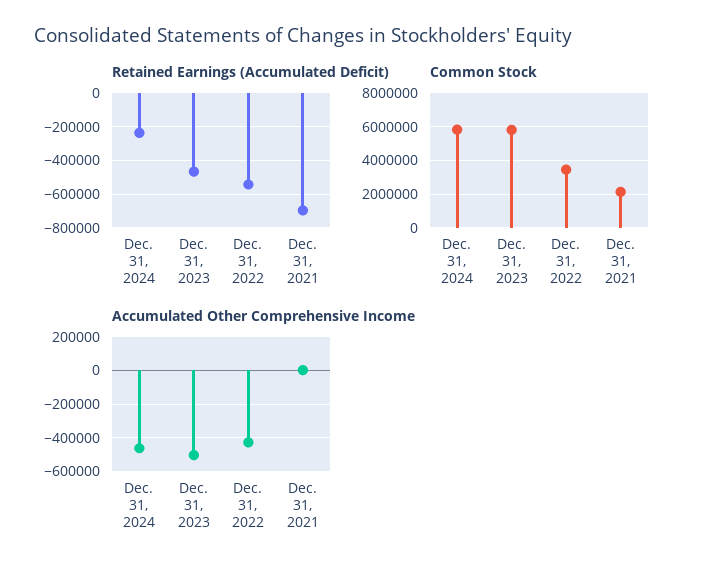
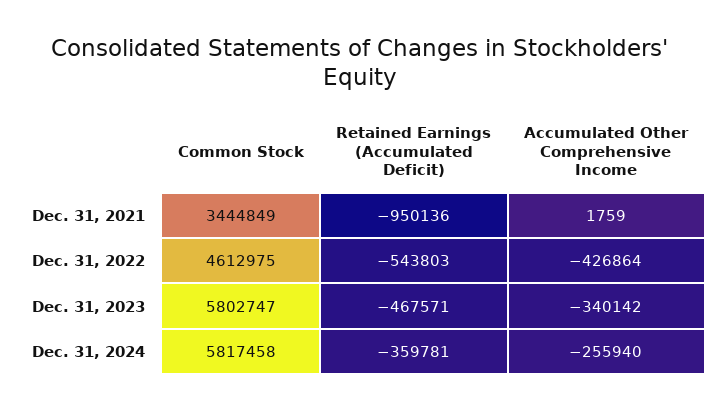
Retained Earnings (Accumulated Deficit), Dec. 31, 2024: -250000 -> -359781
Retained Earnings (Accumulated Deficit), Dec. 31, 2021: -700000 -> -950136
Common Stock, Dec. 31, 2022: 3500000 -> 4612975
Common Stock, Dec. 31, 2021: 2000000 -> 3444849
Accumulated Other Comprehensive Income, Dec. 31, 2024: -450000 -> -255940
Accumulated Other Comprehensive Income, Dec. 31, 2023: -500000 -> -340142

